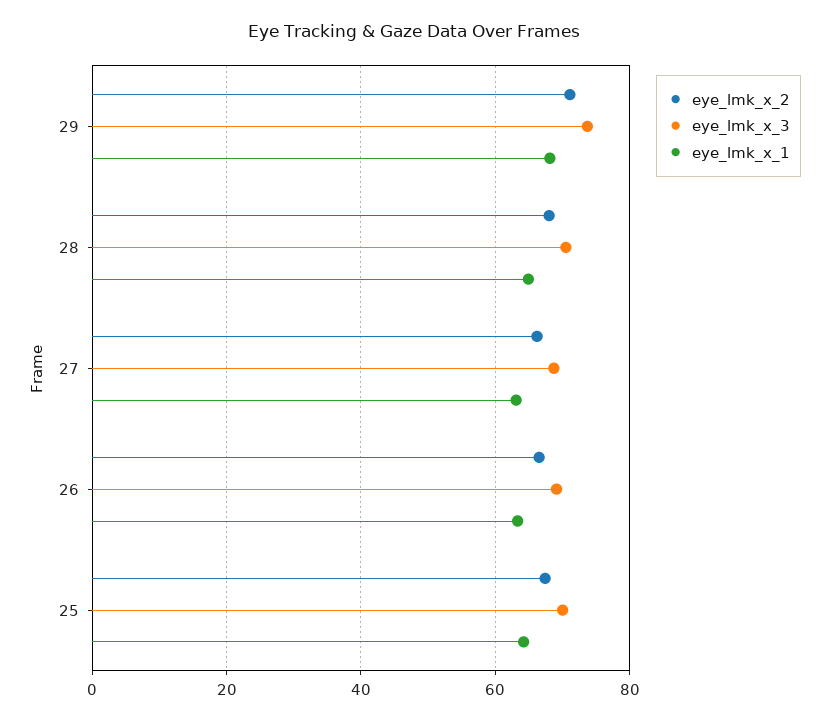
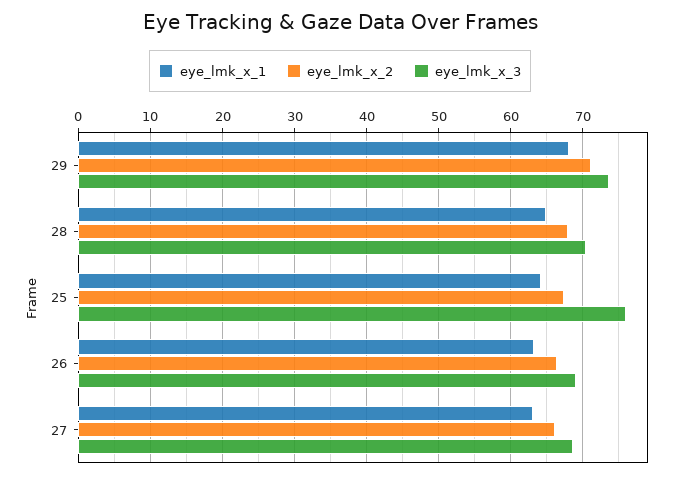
eye_lmk_x_3, 25: 70 -> 76

